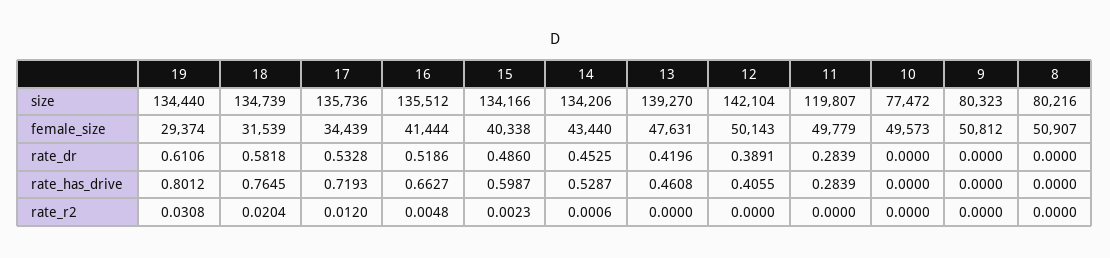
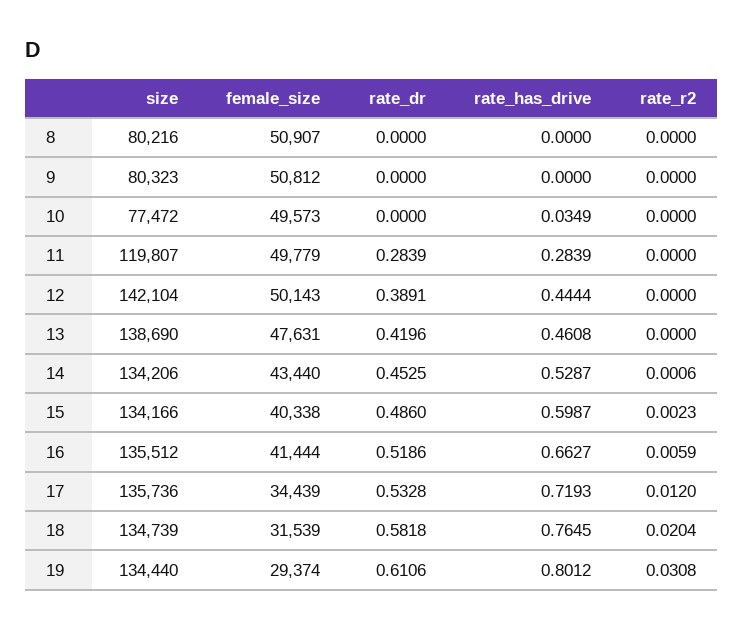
13, size: 139270 -> 138690
12, rate_has_drive: 0.4055 -> 0.4444
10, rate_has_drive: 0 -> 0.0349
16, rate_r2: 0.0048 -> 0.0059

